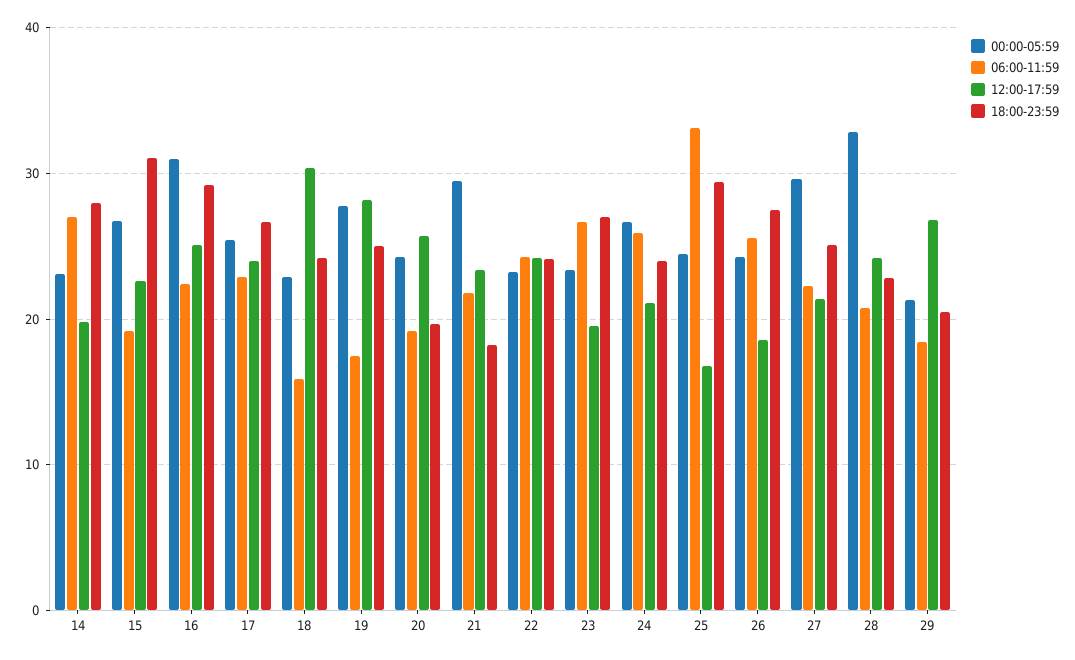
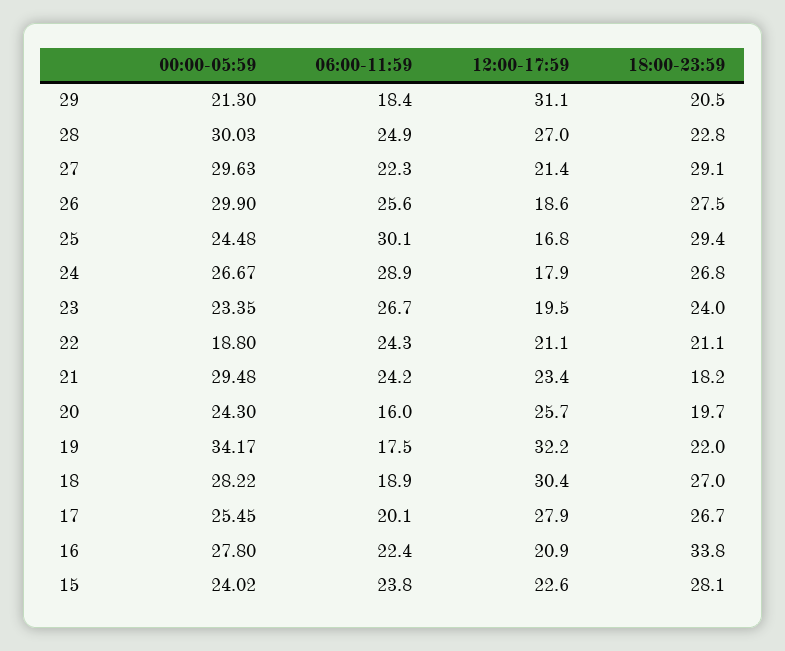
00:00-05:59, 14: 23 -> none
06:00-11:59, 14: 27 -> none
12:00-17:59, 14: 20 -> none
18:00-23:59, 14: 28 -> none
00:00-05:59, 15: 27 -> 24.02
06:00-11:59, 15: 19 -> 23.8
18:00-23:59, 15: 31 -> 28.1
00:00-05:59, 16: 31 -> 27.8
12:00-17:59, 16: 25 -> 20.9
18:00-23:59, 16: 29 -> 33.8
06:00-11:59, 17: 23 -> 20.1
12:00-17:59, 17: 24 -> 27.9
00:00-05:59, 18: 23 -> 28.22
06:00-11:59, 18: 16 -> 18.9
18:00-23:59, 18: 24 -> 27
00:00-05:59, 19: 28 -> 34.17
12:00-17:59, 19: 28 -> 32.2
18:00-23:59, 19: 25 -> 22
06:00-11:59, 20: 19 -> 16
06:00-11:59, 21: 22 -> 24.2
00:00-05:59, 22: 23 -> 18.8
12:00-17:59, 22: 24 -> 21.1
18:00-23:59, 22: 24 -> 21.1
18:00-23:59, 23: 27 -> 24
06:00-11:59, 24: 26 -> 28.9
12:00-17:59, 24: 21 -> 17.9
18:00-23:59, 24: 24 -> 26.8
06:00-11:59, 25: 33 -> 30.1
00:00-05:59, 26: 24 -> 29.9
18:00-23:59, 27: 25 -> 29.1
00:00-05:59, 28: 33 -> 30.03
06:00-11:59, 28: 21 -> 24.9
12:00-17:59, 28: 24 -> 27
12:00-17:59, 29: 27 -> 31.1

